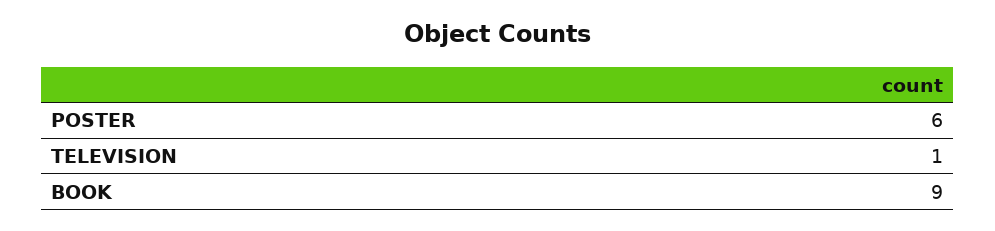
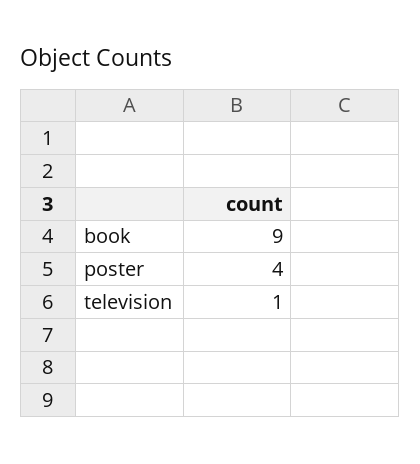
POSTER: 6 -> 4

